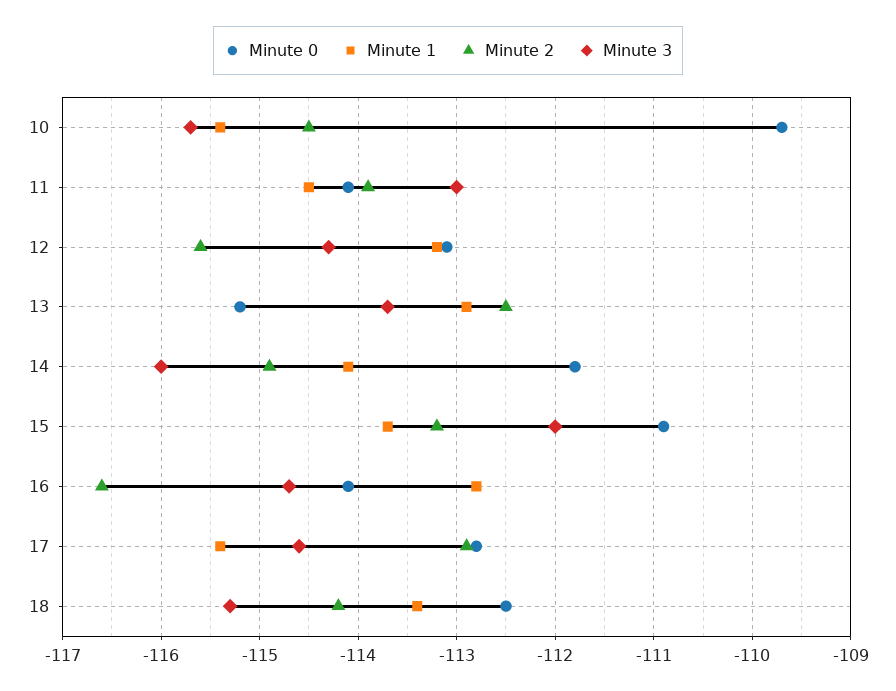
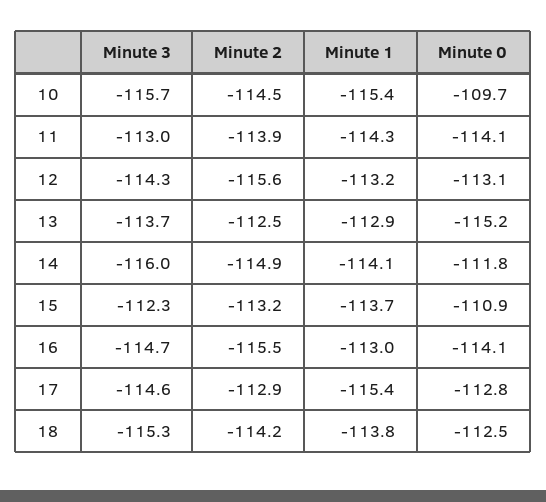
Minute 1, 11: -114.5 -> -114.3
Minute 3, 15: -112 -> -112.3
Minute 1, 16: -112.8 -> -113
Minute 2, 16: -116.6 -> -115.5
Minute 1, 18: -113.4 -> -113.8

